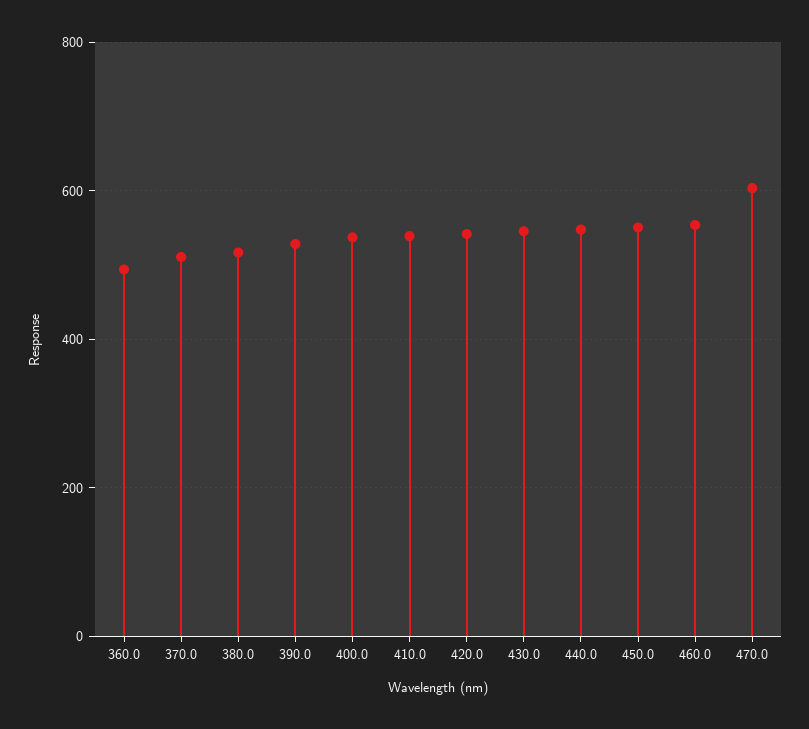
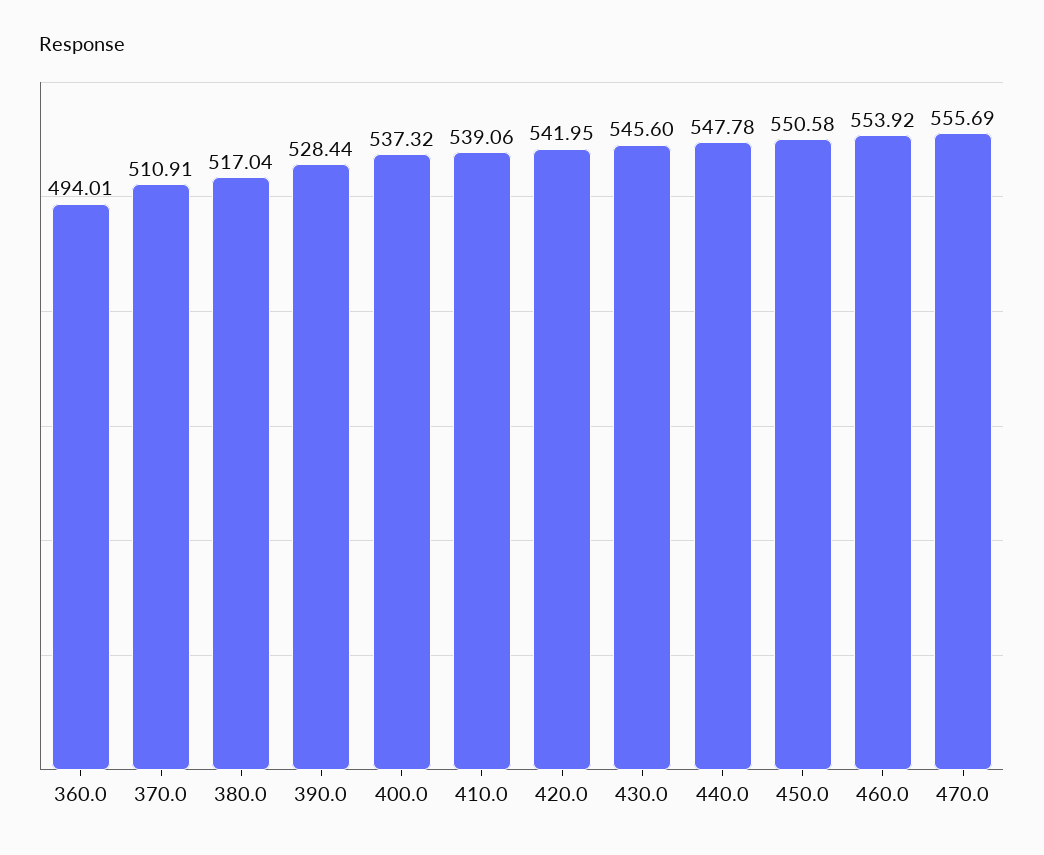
470.0: 600 -> 555.69

